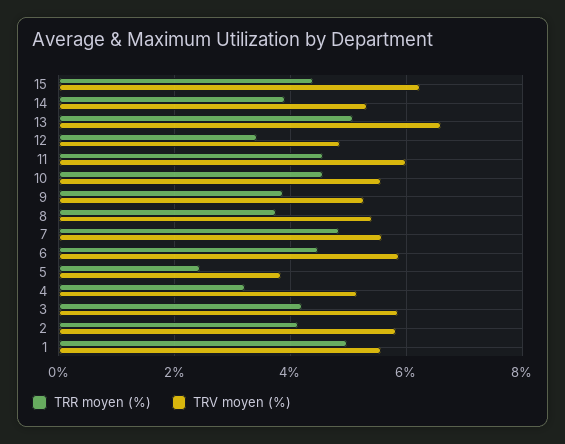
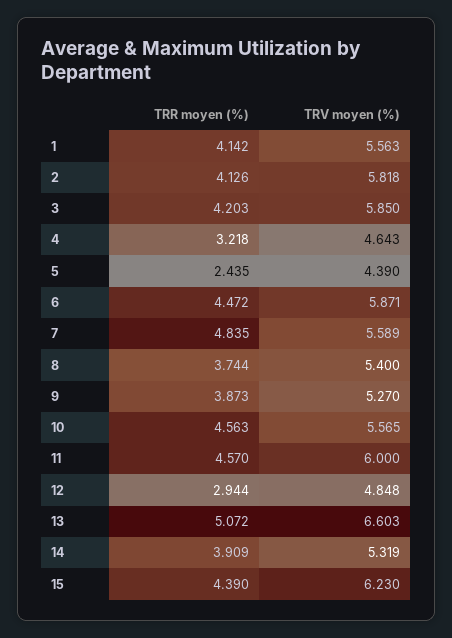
TRR moyen (%), 12: 3.4 -> 2.944
TRV moyen (%), 5: 3.8 -> 4.39
TRV moyen (%), 4: 5.2 -> 4.643
TRR moyen (%), 1: 5 -> 4.142

